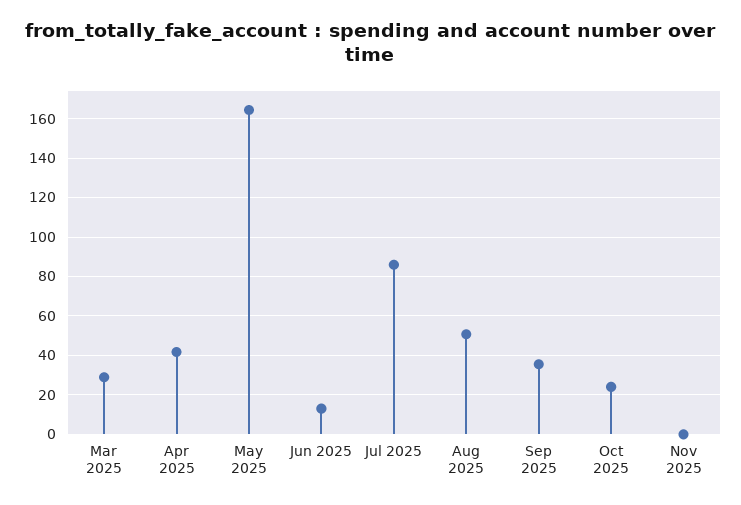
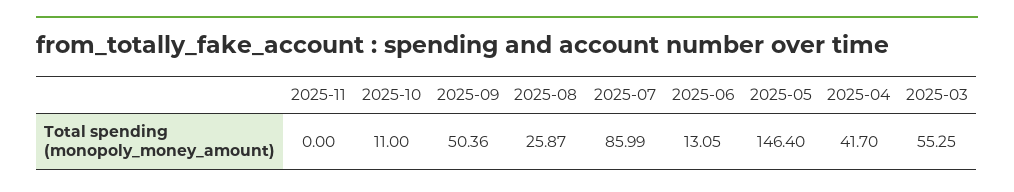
Mar 2025: 30 -> 55.25
May 2025: 165 -> 146.4
Aug 2025: 50 -> 25.87
Sep 2025: 35 -> 50.36
Oct 2025: 25 -> 11

